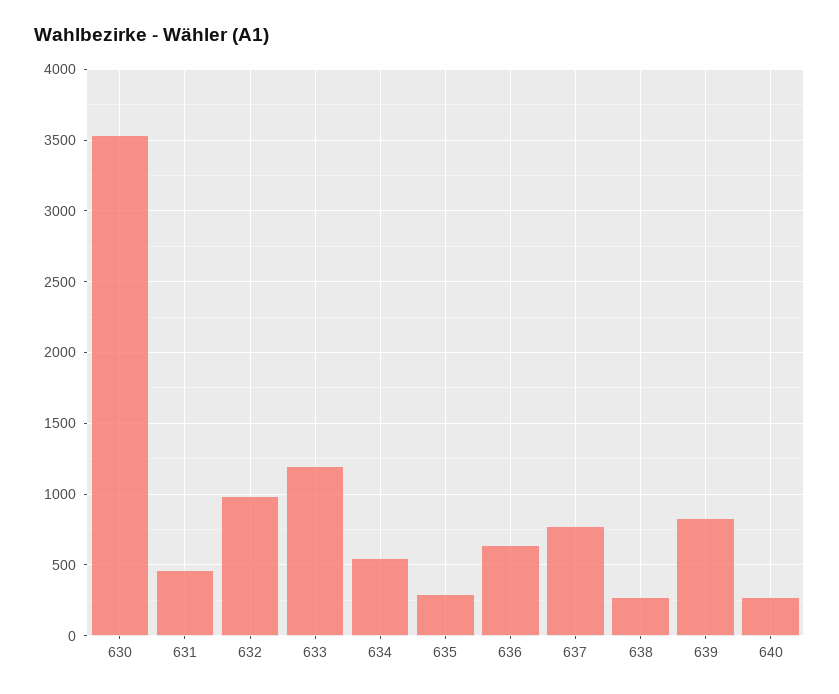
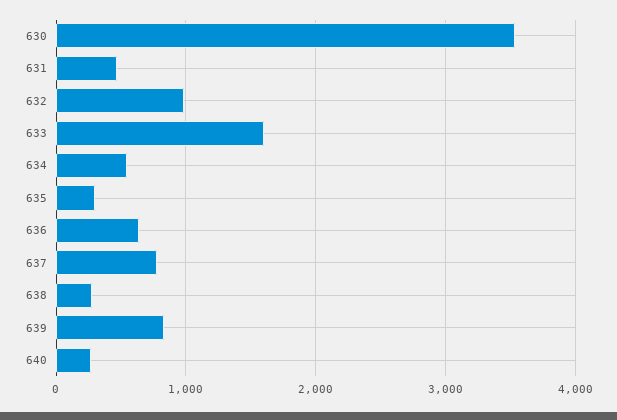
633: 1200 -> 1600

